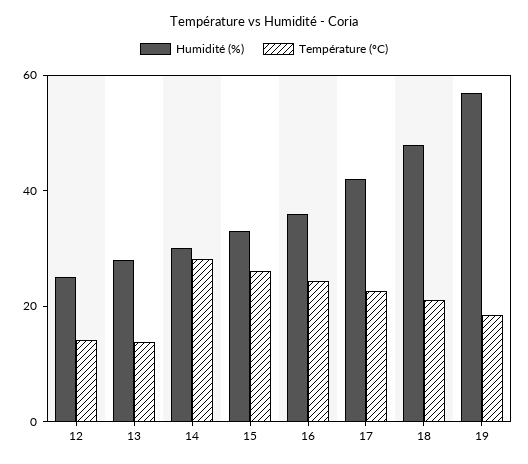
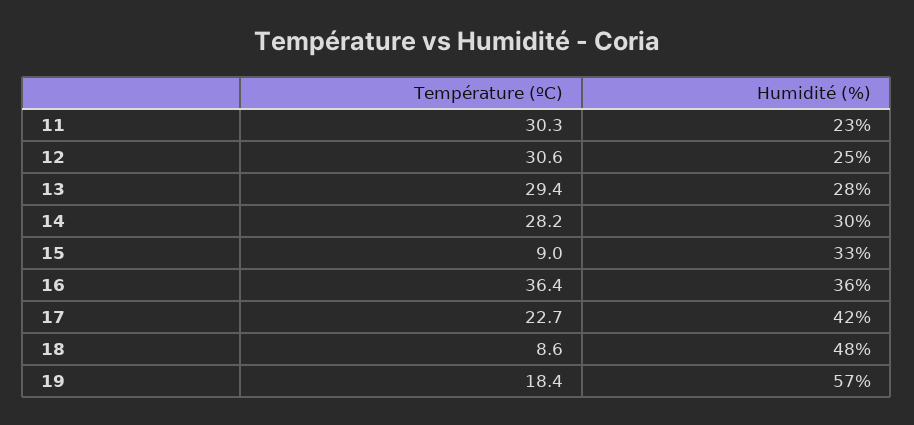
Température (ºC), 12: 15 -> 30.6
Température (ºC), 13: 15 -> 29.4
Température (ºC), 15: 25 -> 9
Température (ºC), 16: 25 -> 36.4
Température (ºC), 18: 20 -> 8.6
Température (ºC), 11: none -> 30.3
Humidité (%), 11: none -> 23

